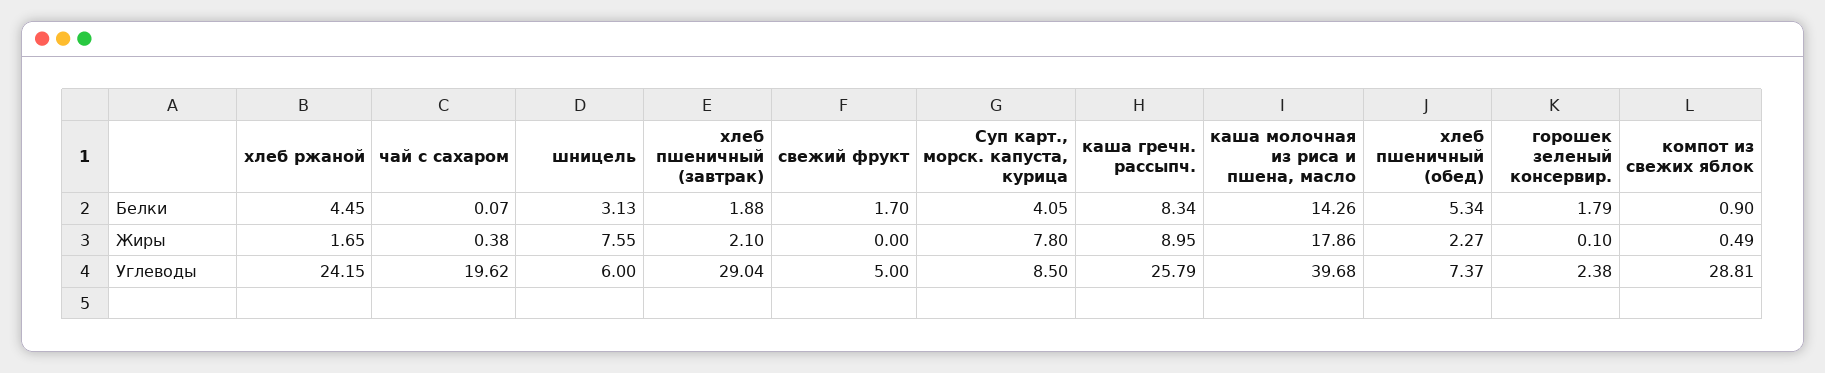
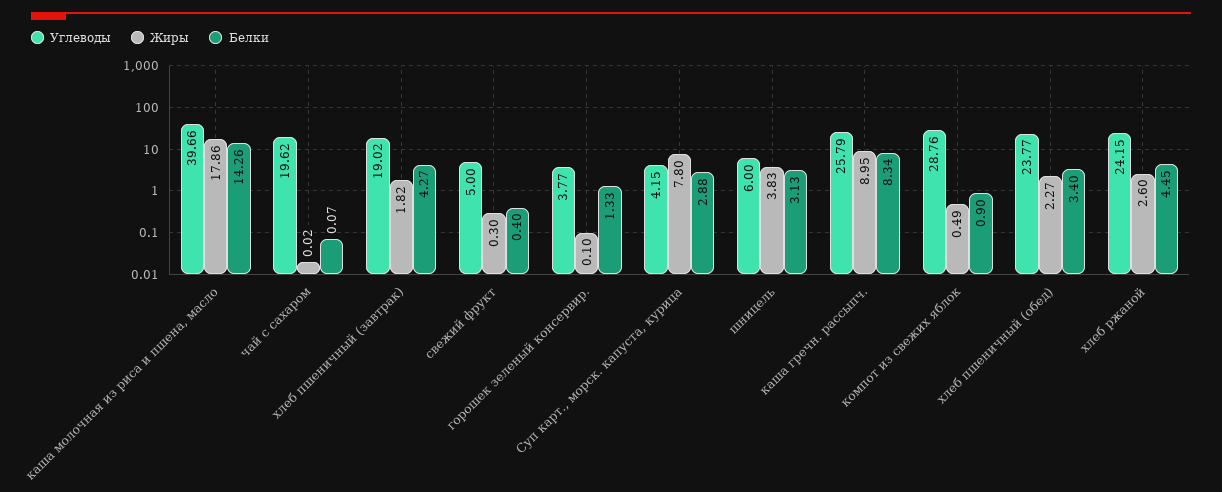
Белки, хлеб пшеничный (завтрак): 1.88 -> 4.27
Белки, свежий фрукт: 1.7 -> 0.4
Белки, Суп карт., морск. капуста, курица: 4.05 -> 2.88
Белки, хлеб пшеничный (обед): 5.34 -> 3.4
Белки, горошек зеленый консервир.: 1.79 -> 1.33
Жиры, хлеб ржаной: 1.65 -> 2.6
Жиры, чай с сахаром: 0.38 -> 0.02
Жиры, шницель: 7.55 -> 3.83
Жиры, хлеб пшеничный (завтрак): 2.1 -> 1.82
Жиры, свежий фрукт: 0 -> 0.3
Углеводы, хлеб пшеничный (завтрак): 29.04 -> 19.02
Углеводы, Суп карт., морск. капуста, курица: 8.5 -> 4.15
Углеводы, каша молочная из риса и пшена, масло: 39.68 -> 39.66
Углеводы, хлеб пшеничный (обед): 7.37 -> 23.77
Углеводы, горошек зеленый консервир.: 2.38 -> 3.77
Углеводы, компот из свежих яблок: 28.81 -> 28.76

